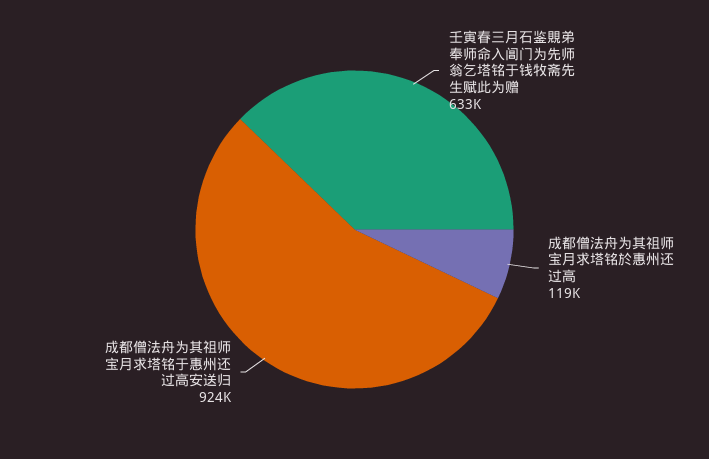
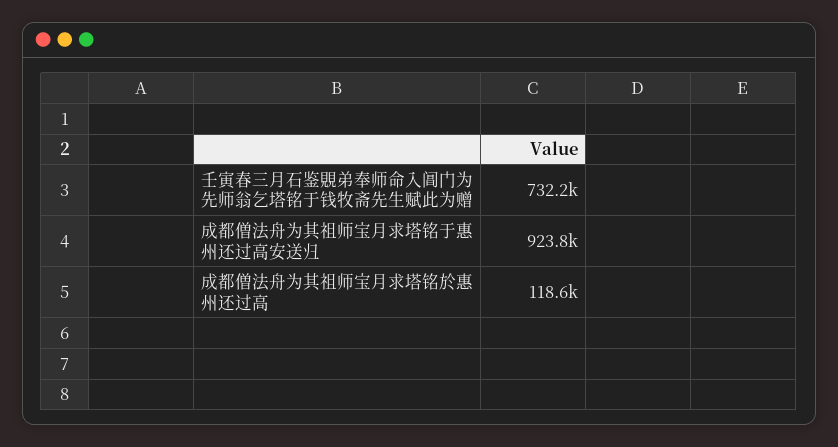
壬寅春三月石鉴覞弟奉师命入阊门为先师翁乞塔铭于钱牧斋先生赋此为赠: 633000 -> 732200

